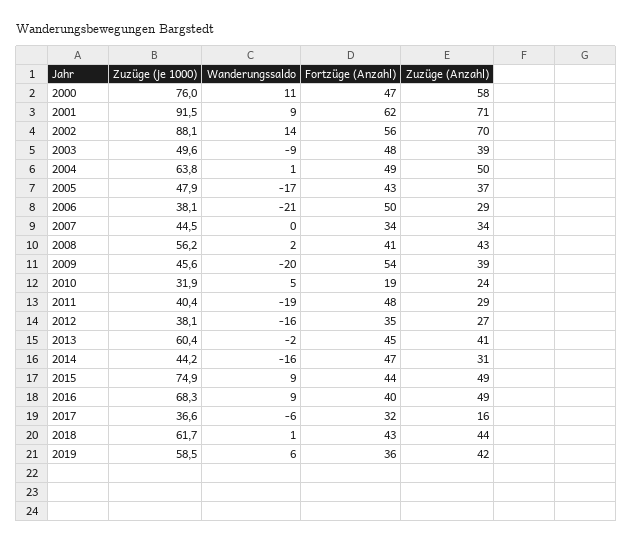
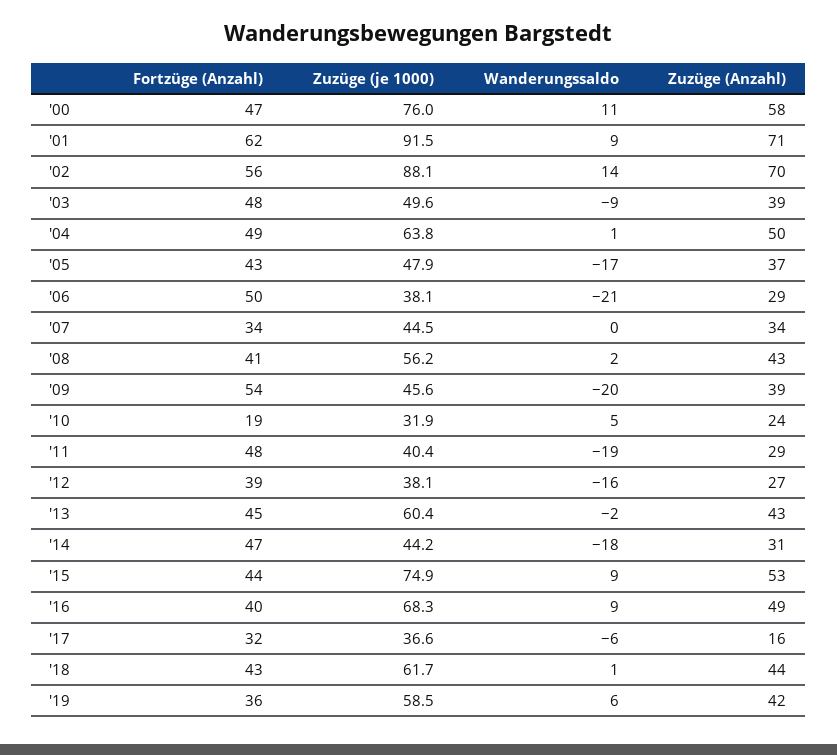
Fortzüge (Anzahl), 2012: 35 -> 39
Zuzüge (Anzahl), 2013: 41 -> 43
Wanderungssaldo, 2014: -16 -> -18
Zuzüge (Anzahl), 2015: 49 -> 53

